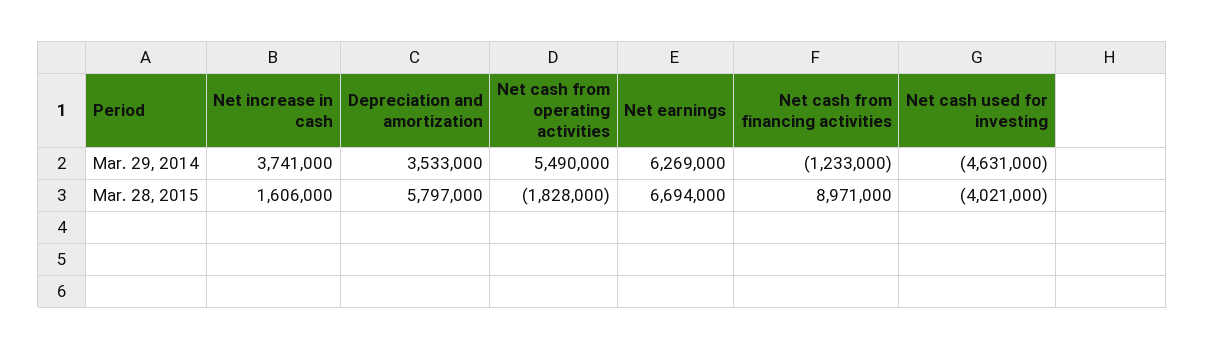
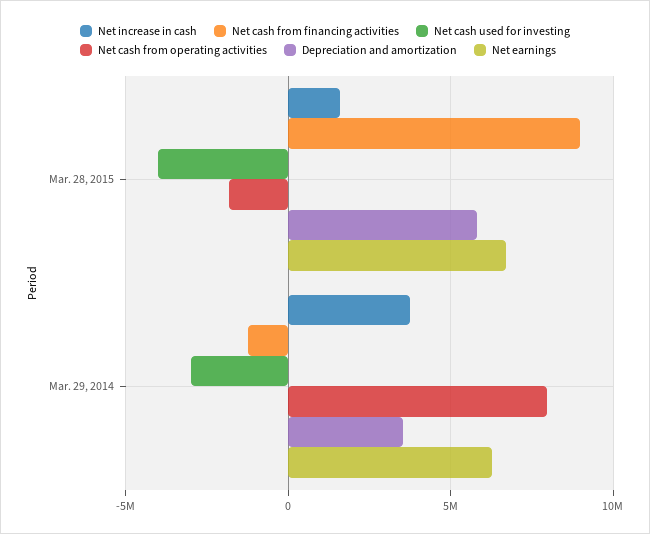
Net cash from operating activities, Mar. 29, 2014: 5490000 -> 8000000
Net cash used for investing, Mar. 29, 2014: -4631000 -> -3000000

